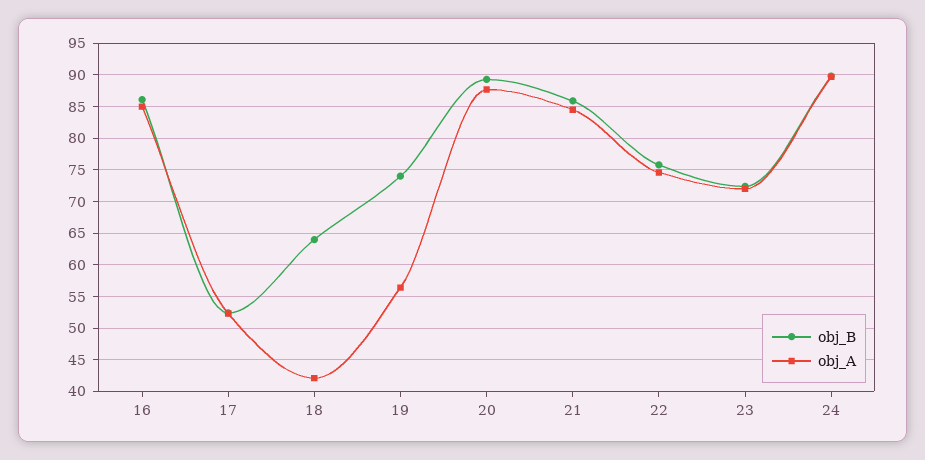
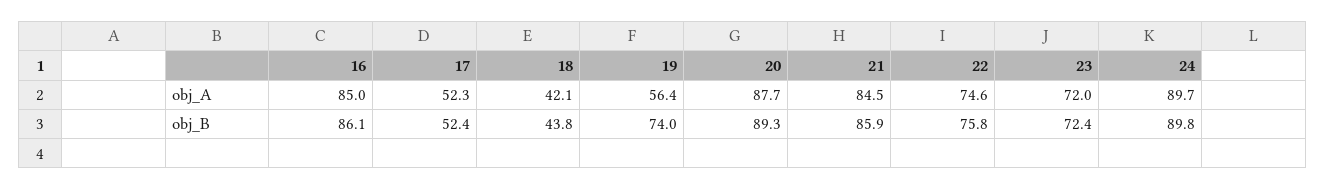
obj_B, 18: 64 -> 43.8

